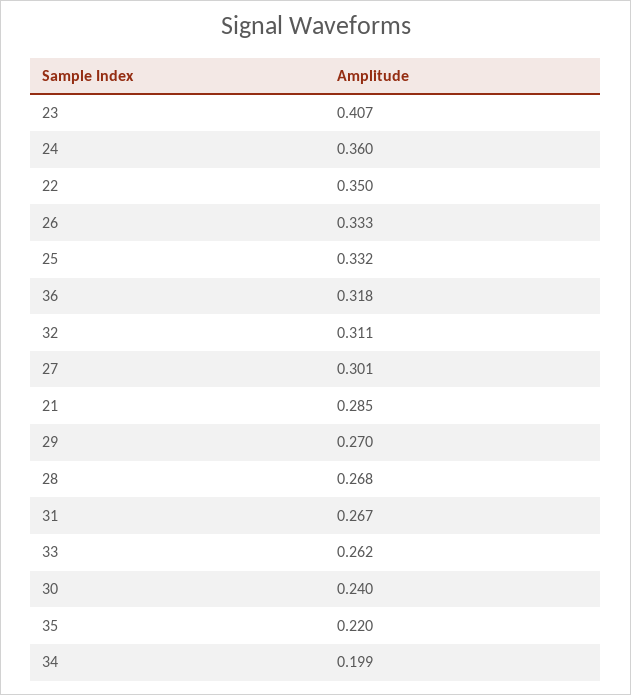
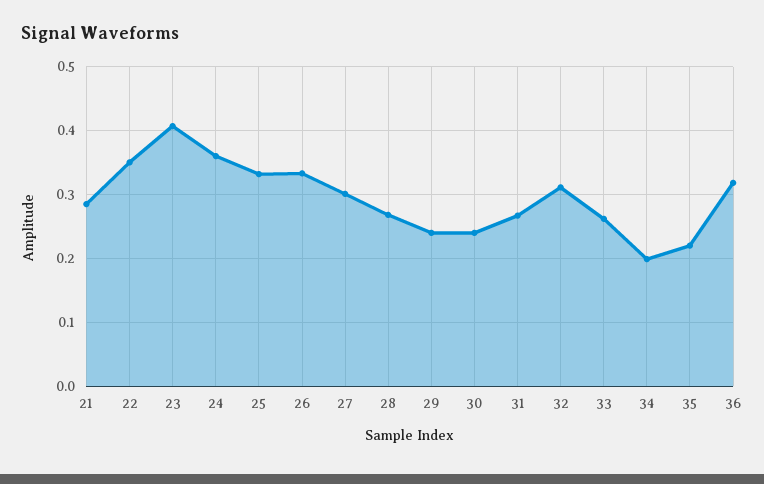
29: 0.27 -> 0.24

